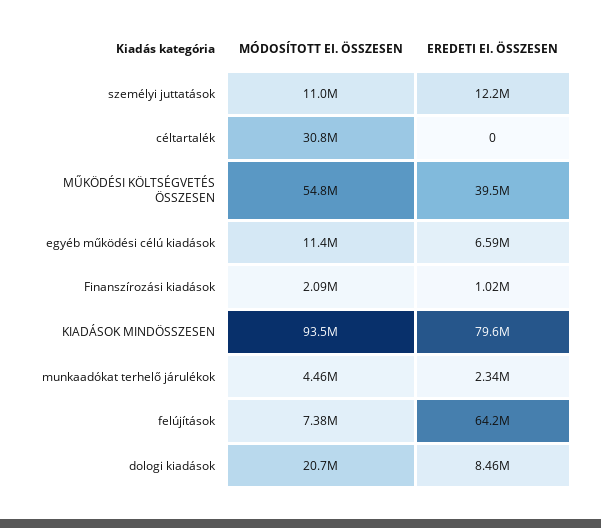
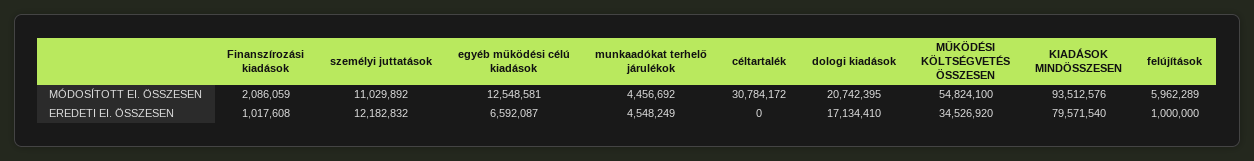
EREDETI EI. ÖSSZESEN, MŰKÖDÉSI KÖLTSÉGVETÉS ÖSSZESEN: 39500000 -> 34526920
MÓDOSÍTOTT EI. ÖSSZESEN, egyéb működési célú kiadások: 11400000 -> 12548581
EREDETI EI. ÖSSZESEN, munkaadókat terhelő járulékok: 2340000 -> 4548249
MÓDOSÍTOTT EI. ÖSSZESEN, felújítások: 7380000 -> 5962289
EREDETI EI. ÖSSZESEN, felújítások: 64200000 -> 1000000
EREDETI EI. ÖSSZESEN, dologi kiadások: 8460000 -> 17134410

